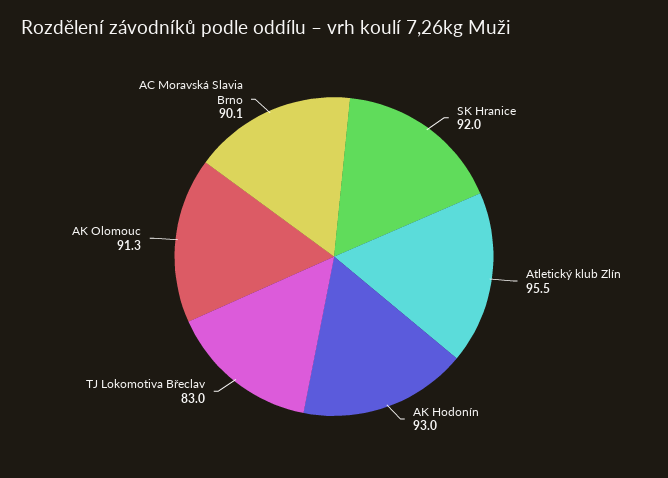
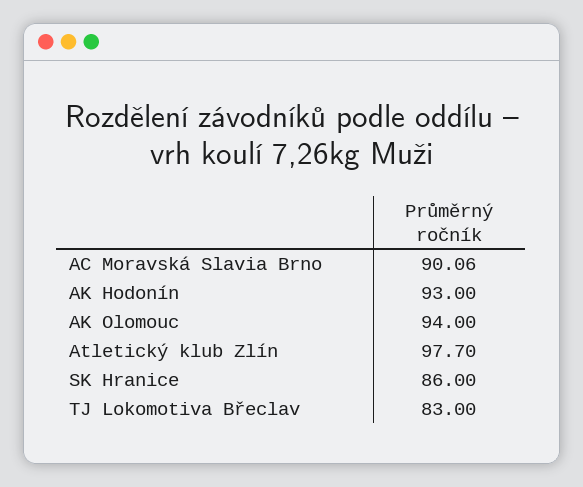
SK Hranice: 92 -> 86
Atletický klub Zlín: 95.5 -> 97.7
AK Olomouc: 91.3 -> 94

